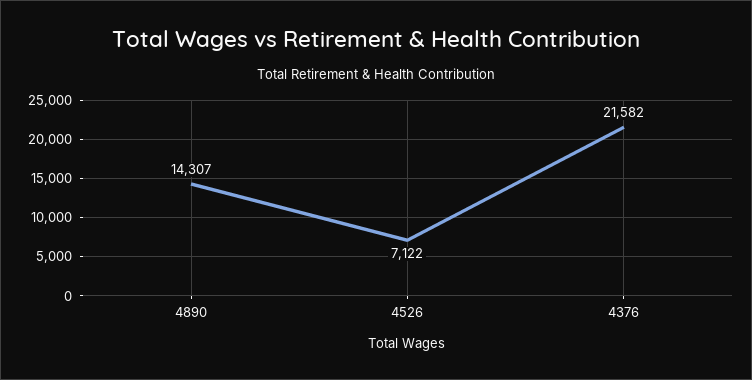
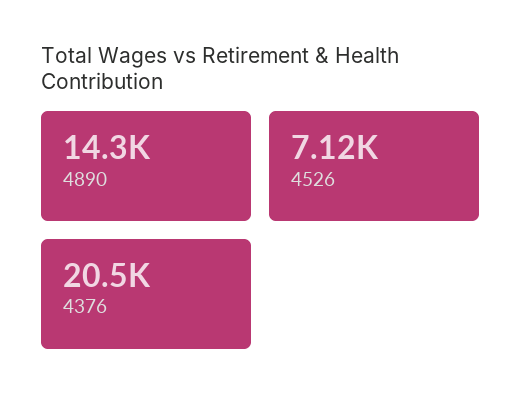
4376: 21582 -> 20500

